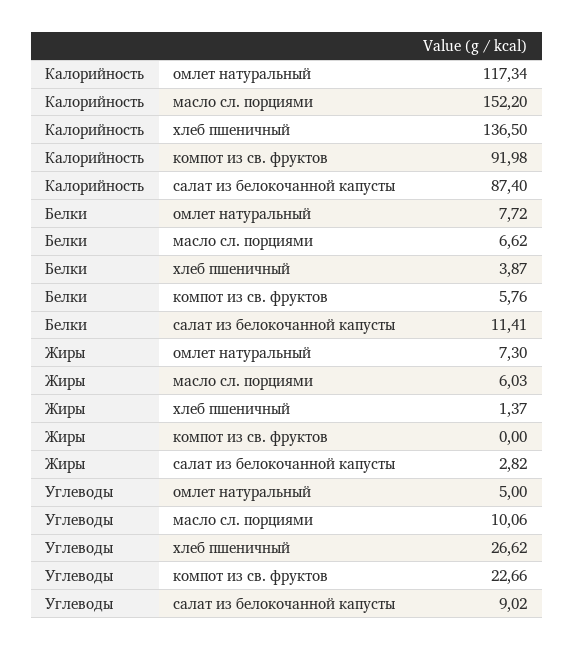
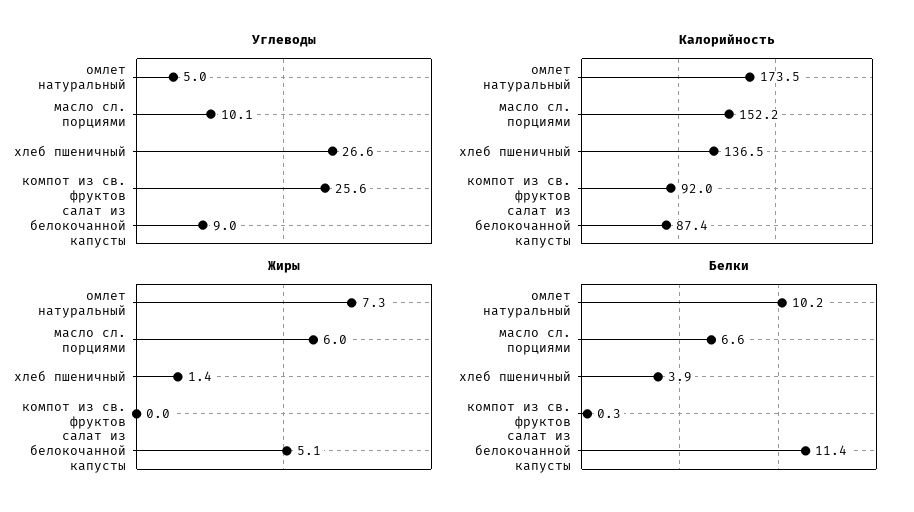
Калорийность, омлет натуральный: 117.34 -> 173.5
Белки, омлет натуральный: 7.72 -> 10.2
Белки, компот из св. фруктов: 5.76 -> 0.3
Жиры, салат из белокочанной капусты: 2.82 -> 5.1
Углеводы, компот из св. фруктов: 22.66 -> 25.6

